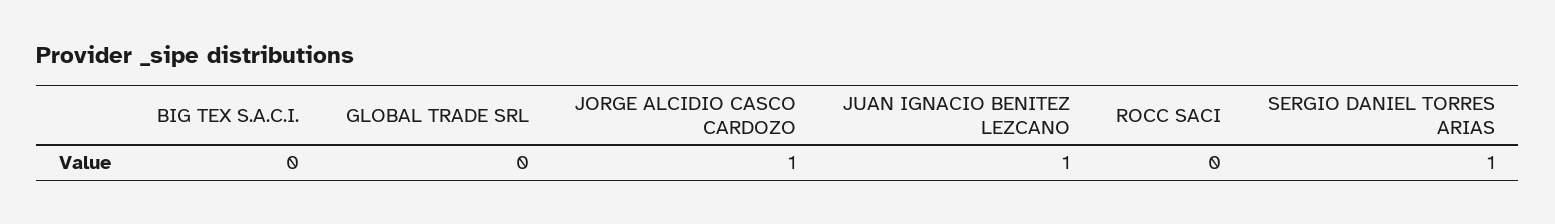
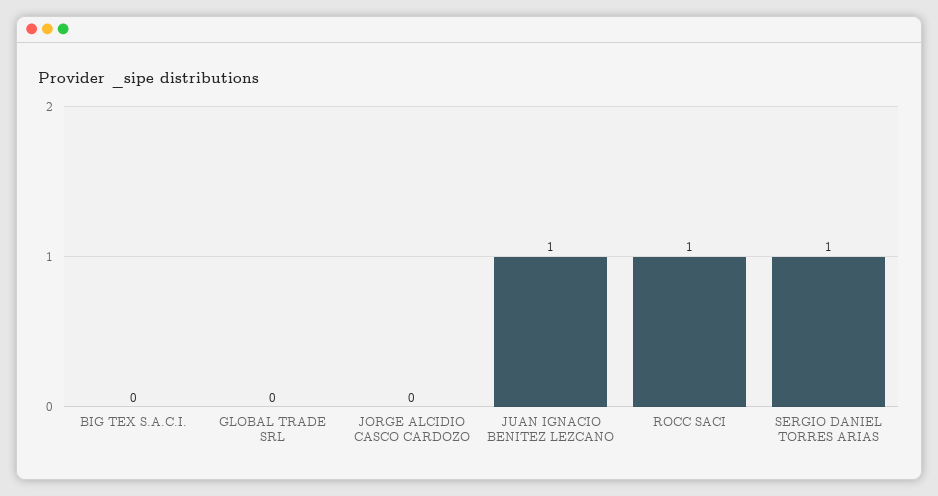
JORGE ALCIDIO CASCO CARDOZO: 1 -> 0
ROCC SACI: 0 -> 1

